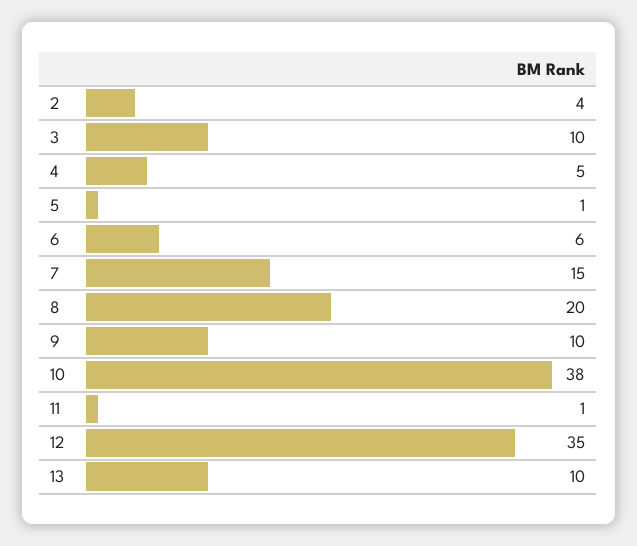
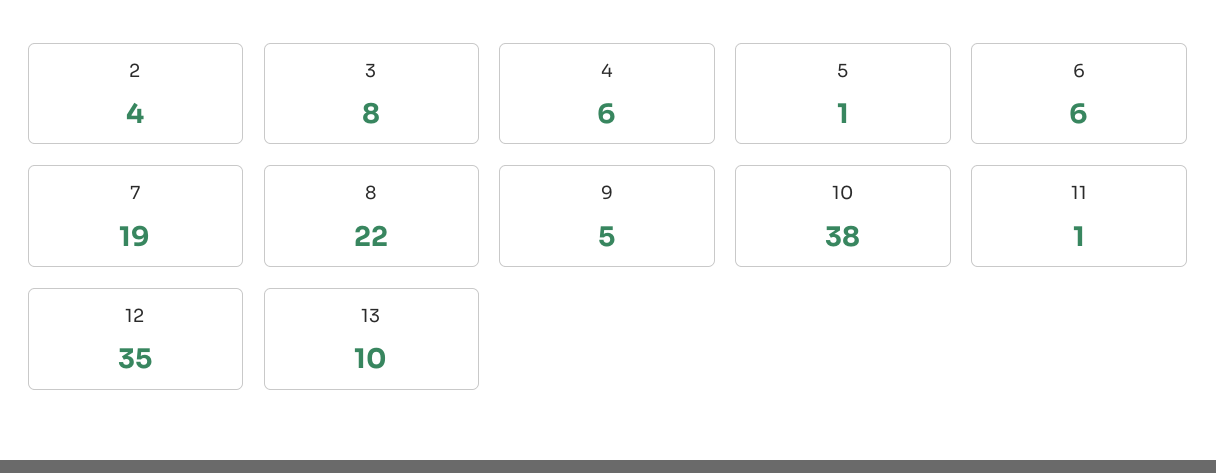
3: 10 -> 8
4: 5 -> 6
7: 15 -> 19
8: 20 -> 22
9: 10 -> 5

